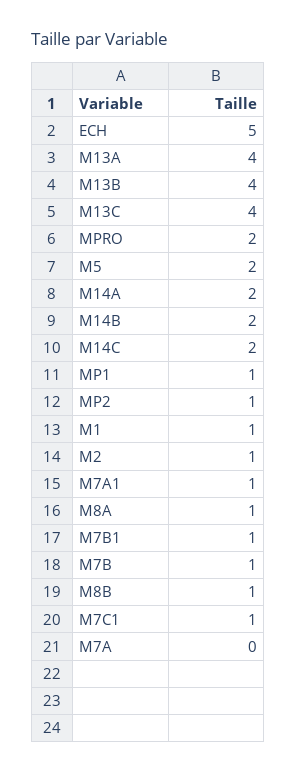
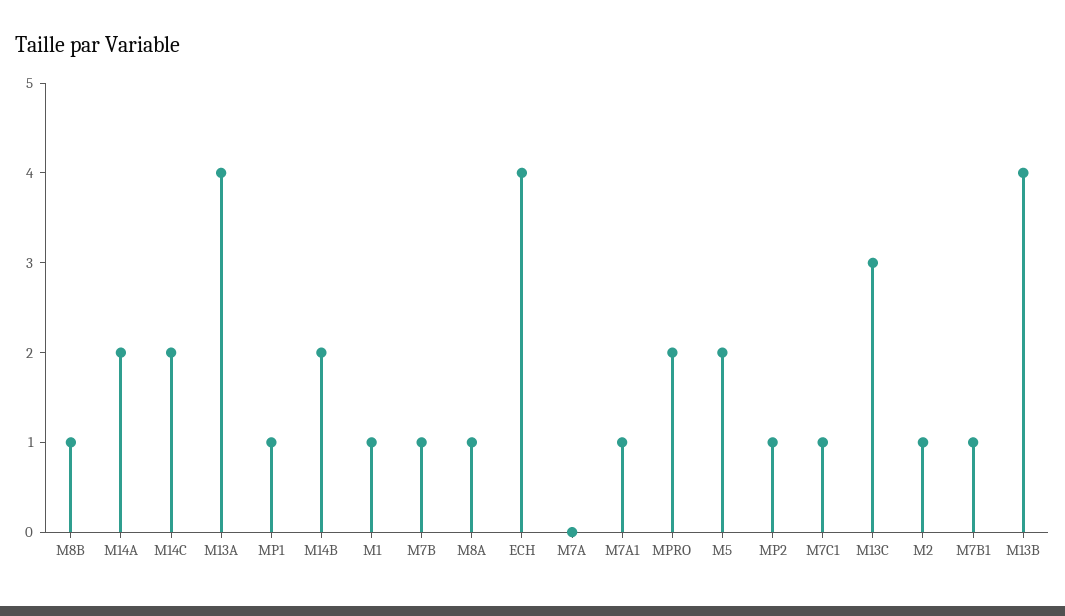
ECH: 5 -> 4
M13C: 4 -> 3

